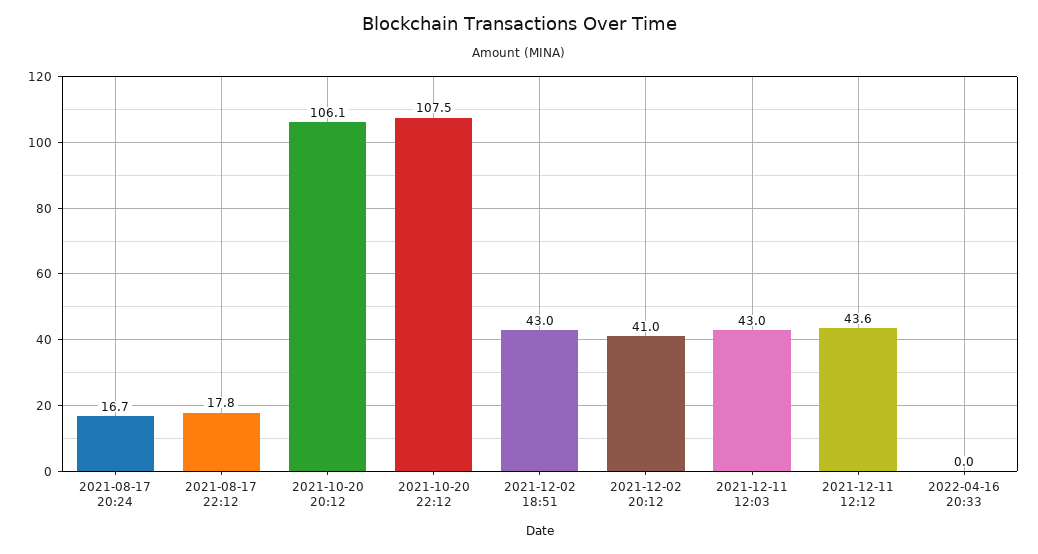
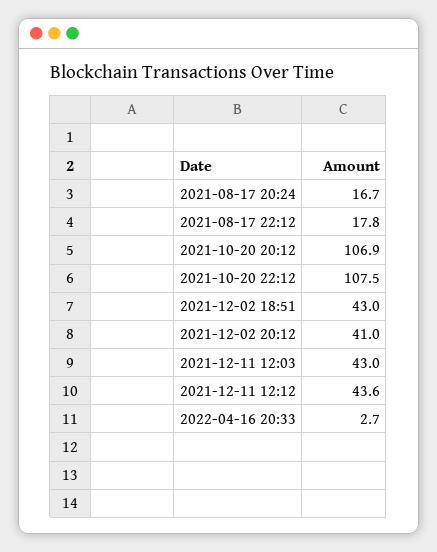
2021-10-20 20:12: 106.1 -> 106.9
2022-04-16 20:33: 0 -> 2.7

